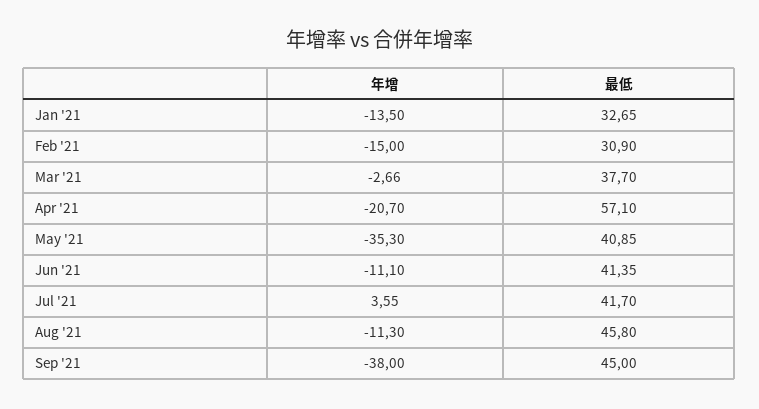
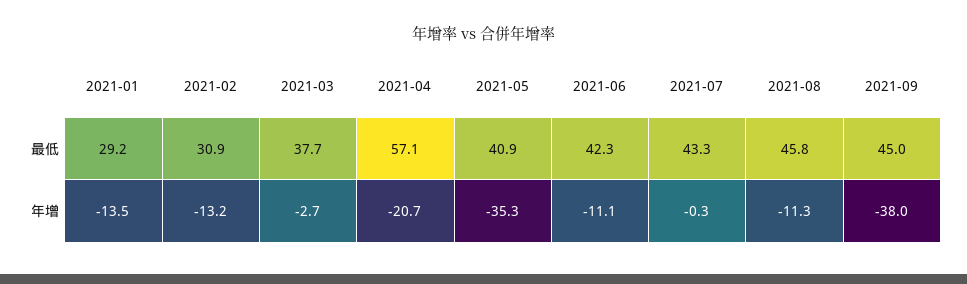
最低, Jan '21: 32.65 -> 29.2
年增, Feb '21: -15 -> -13.2
最低, Jun '21: 41.35 -> 42.3
年增, Jul '21: 3.55 -> -0.3
最低, Jul '21: 41.7 -> 43.3

